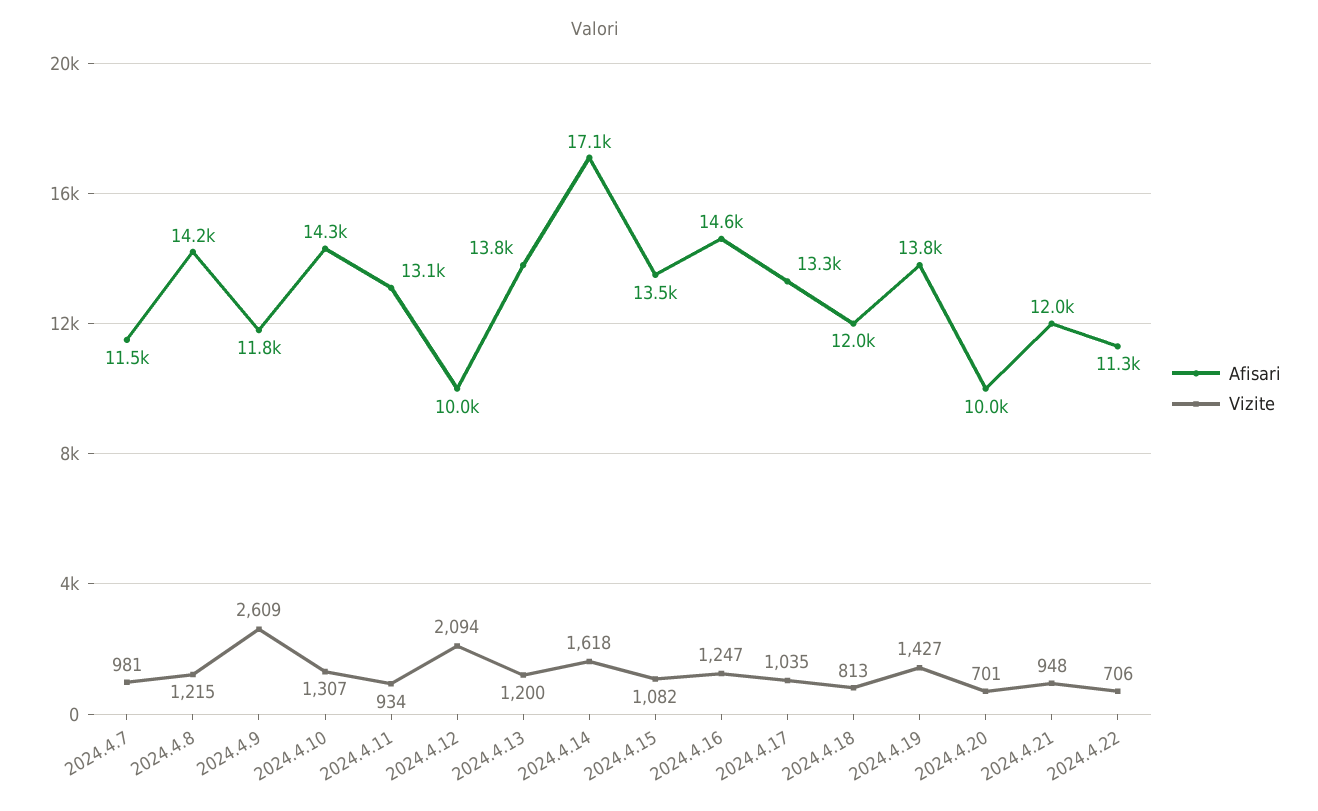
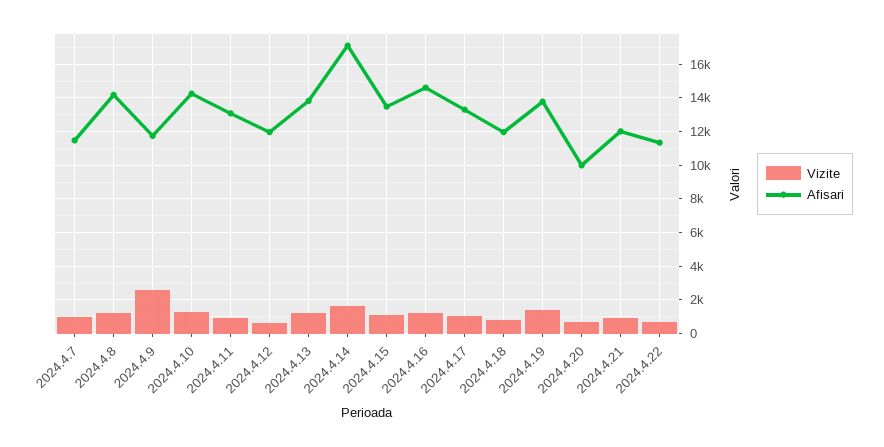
Afisari, 2024.4.12: 10000 -> 12000
Vizite, 2024.4.12: 2094 -> 500

